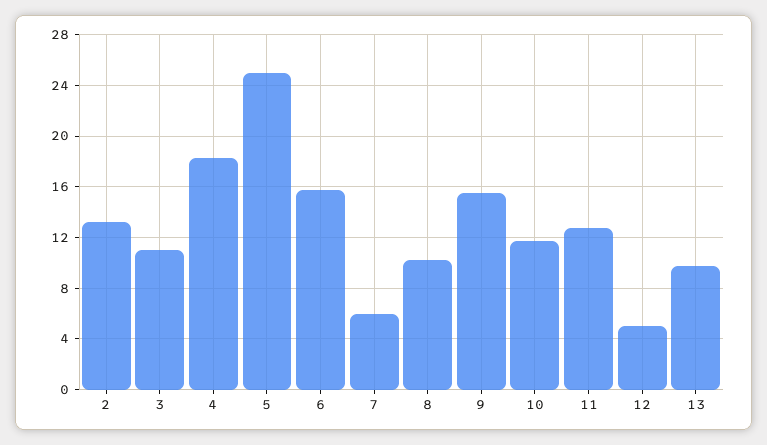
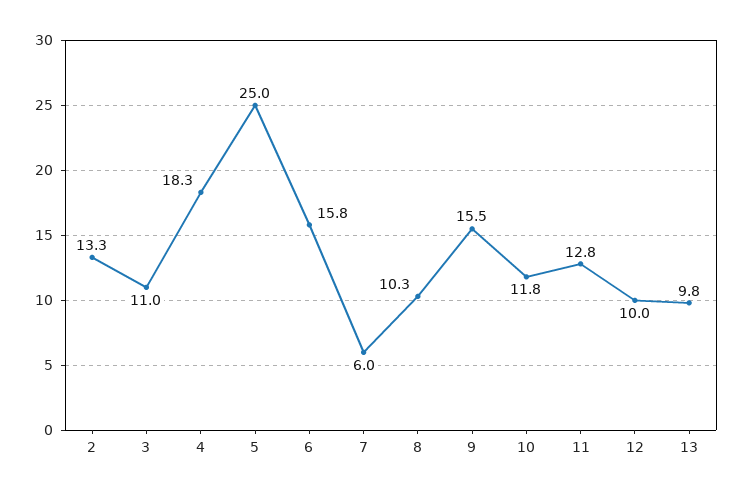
12: 5 -> 10

